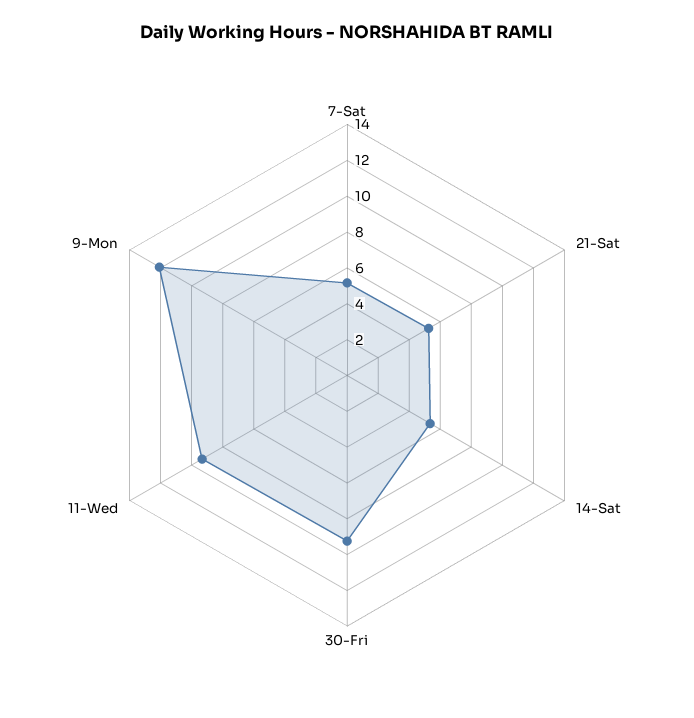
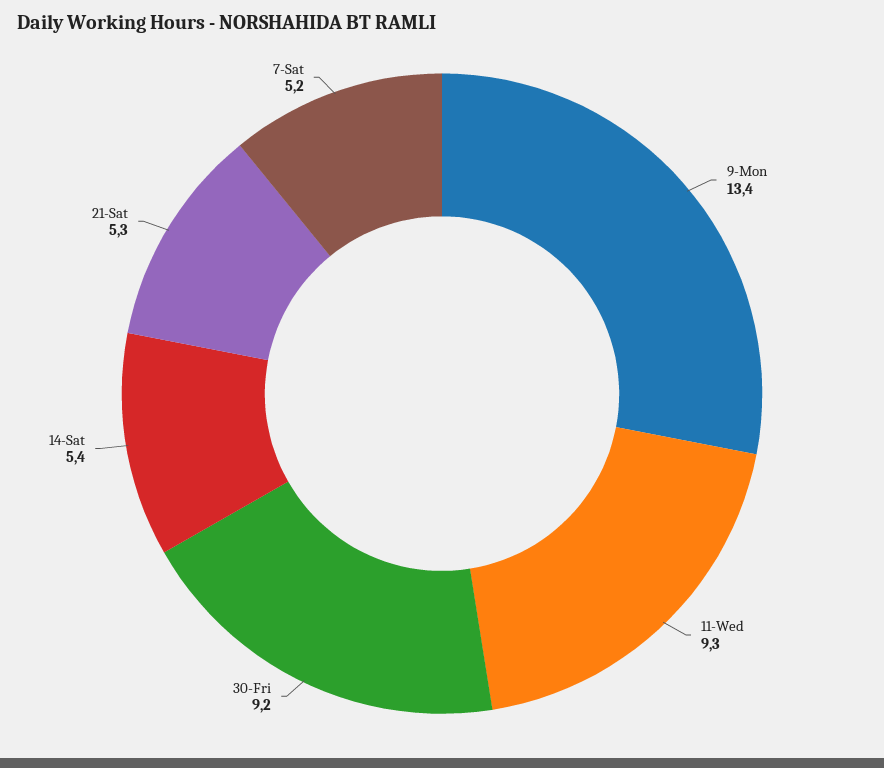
9-Mon: 12 -> 13.4

